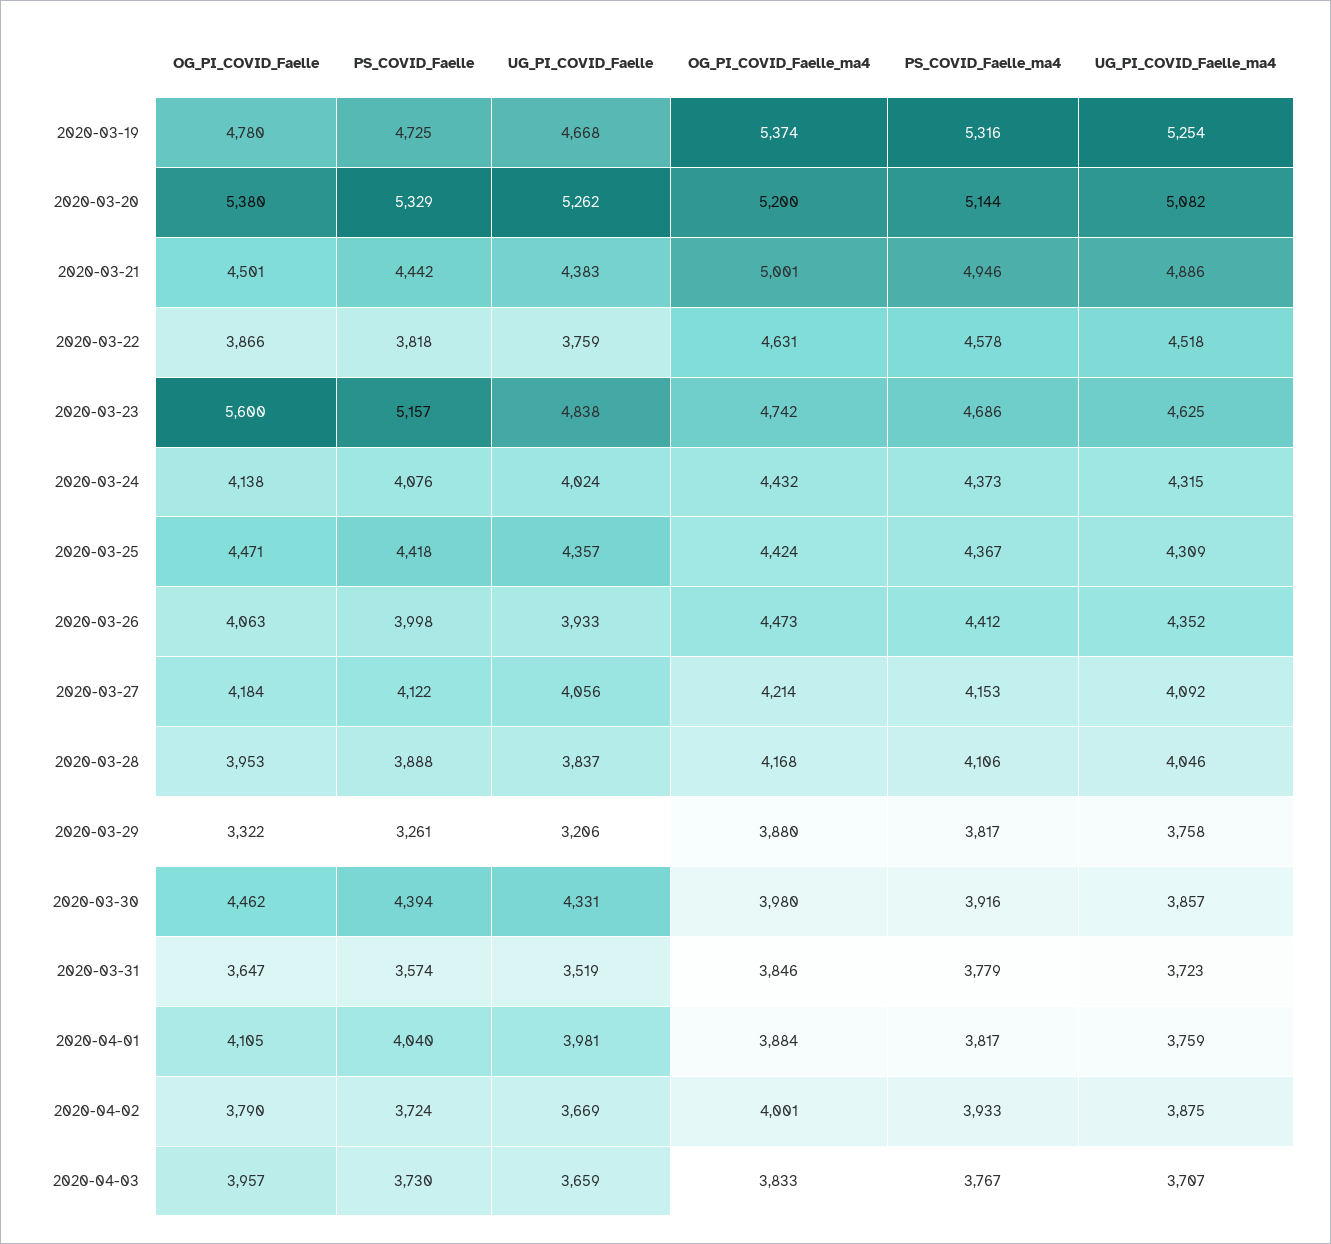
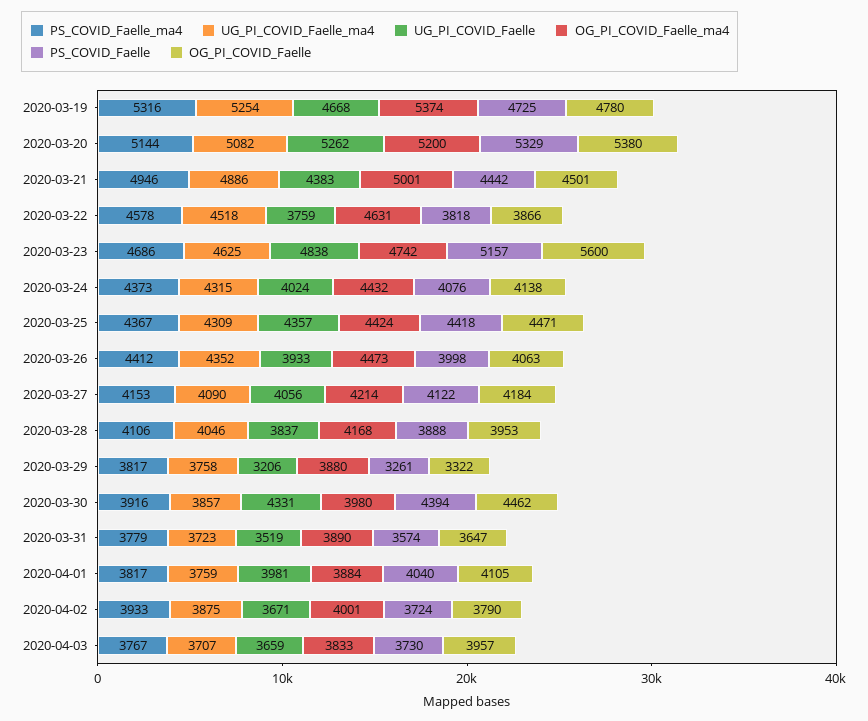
UG_PI_COVID_Faelle_ma4, 2020-03-27: 4092 -> 4090
OG_PI_COVID_Faelle_ma4, 2020-03-31: 3846 -> 3890
UG_PI_COVID_Faelle, 2020-04-02: 3669 -> 3671

